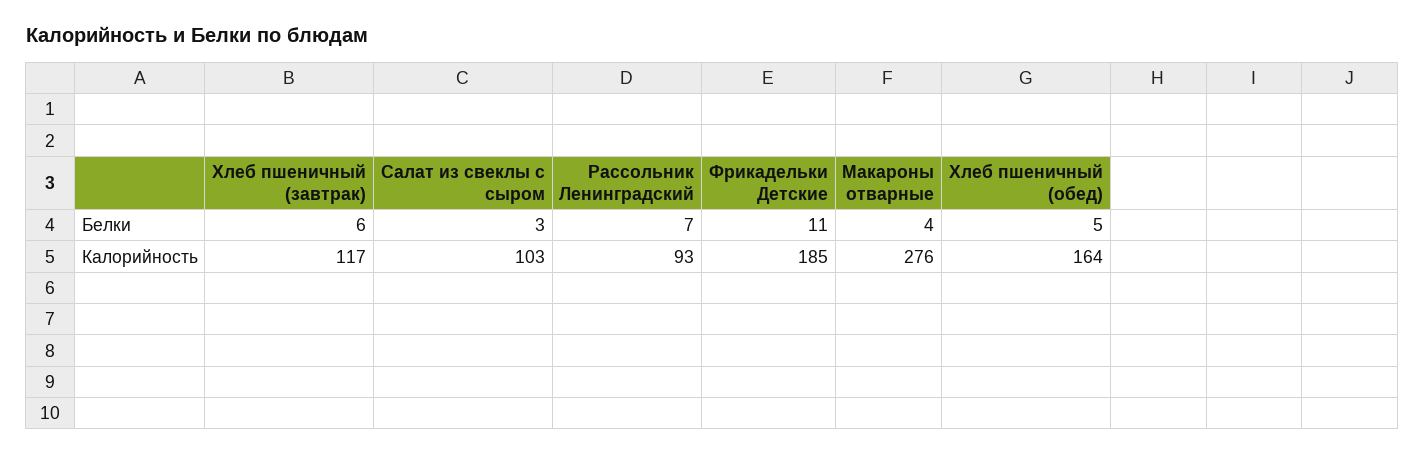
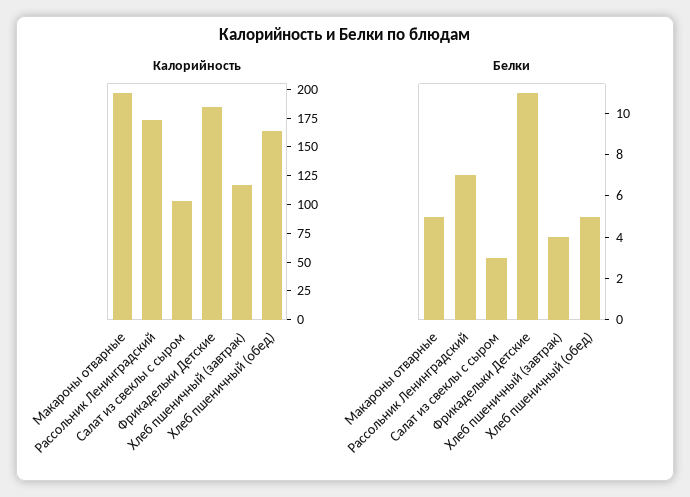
Белки, Хлеб пшеничный (завтрак): 6 -> 4
Белки, Макароны отварные: 4 -> 5
Калорийность, Рассольник Ленинградский: 93 -> 175
Калорийность, Макароны отварные: 276 -> 200

